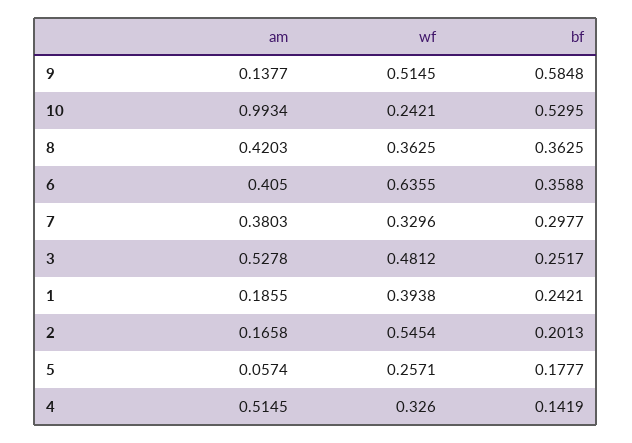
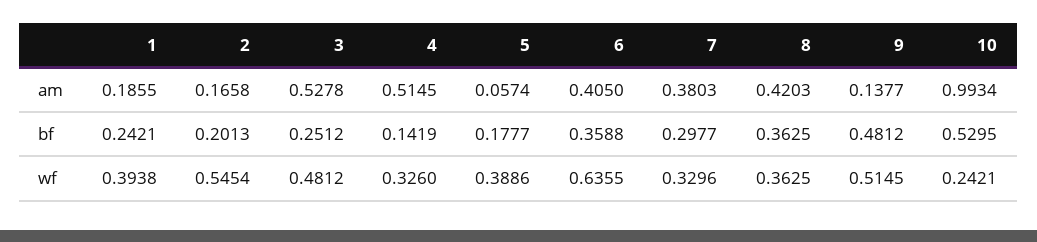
bf, 9: 0.5848 -> 0.4812
bf, 3: 0.2517 -> 0.2512
wf, 5: 0.2571 -> 0.3886

